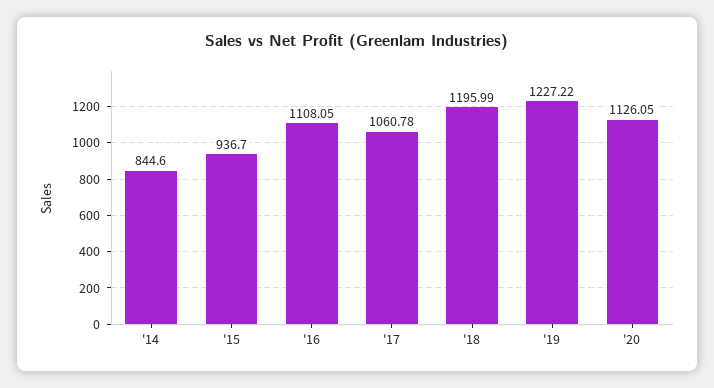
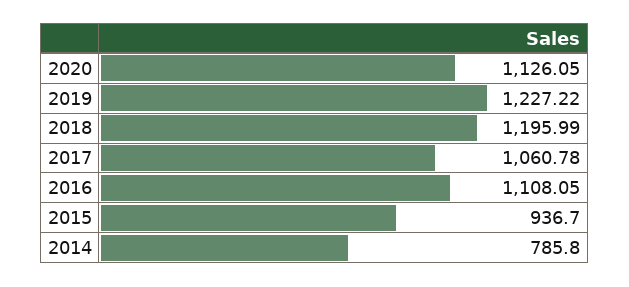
'14: 844.6 -> 785.8

